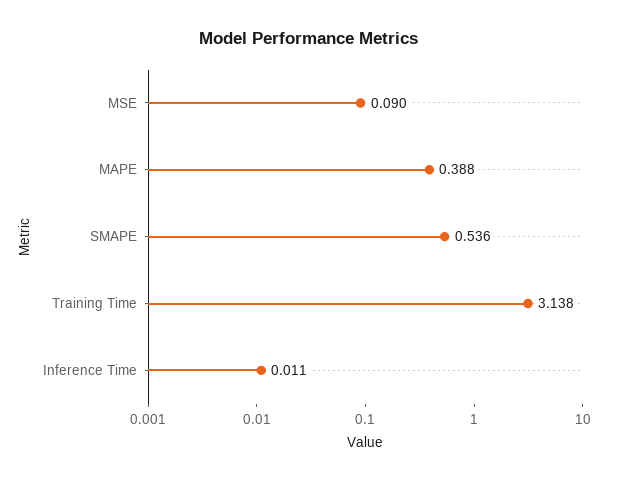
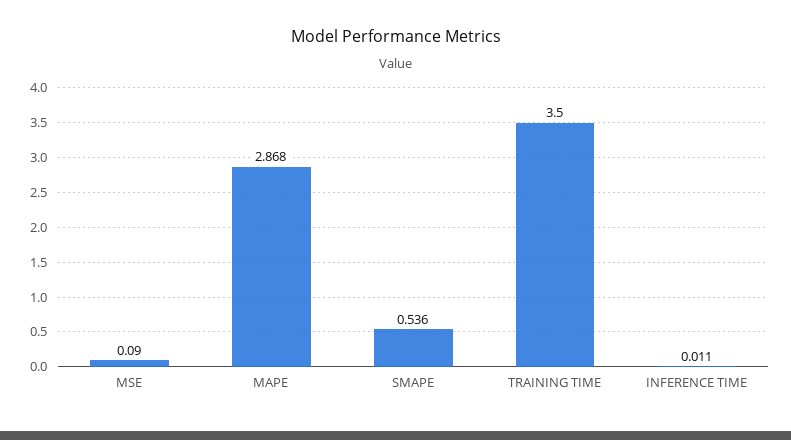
MAPE: 0.388 -> 2.868
Training Time: 3.138 -> 3.5

